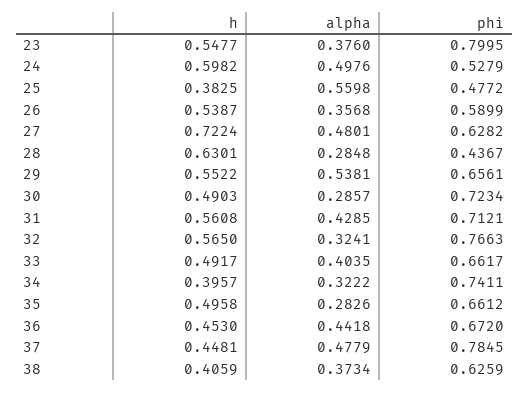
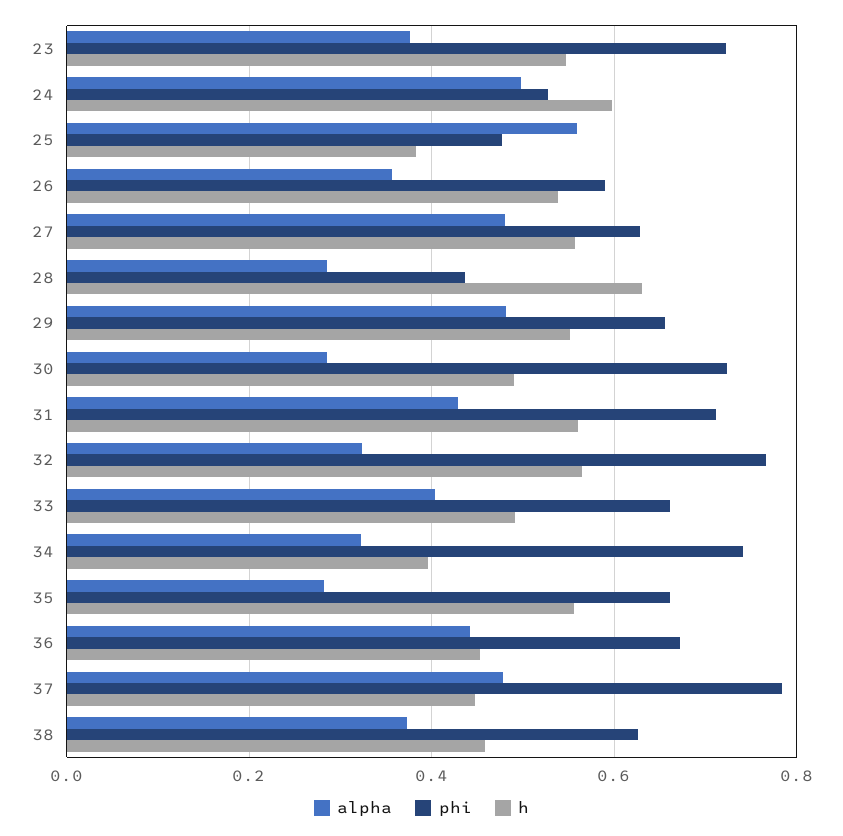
phi, 23: 0.7995 -> 0.72
h, 27: 0.7224 -> 0.56
alpha, 29: 0.5381 -> 0.48
h, 35: 0.4958 -> 0.56
h, 38: 0.4059 -> 0.46

